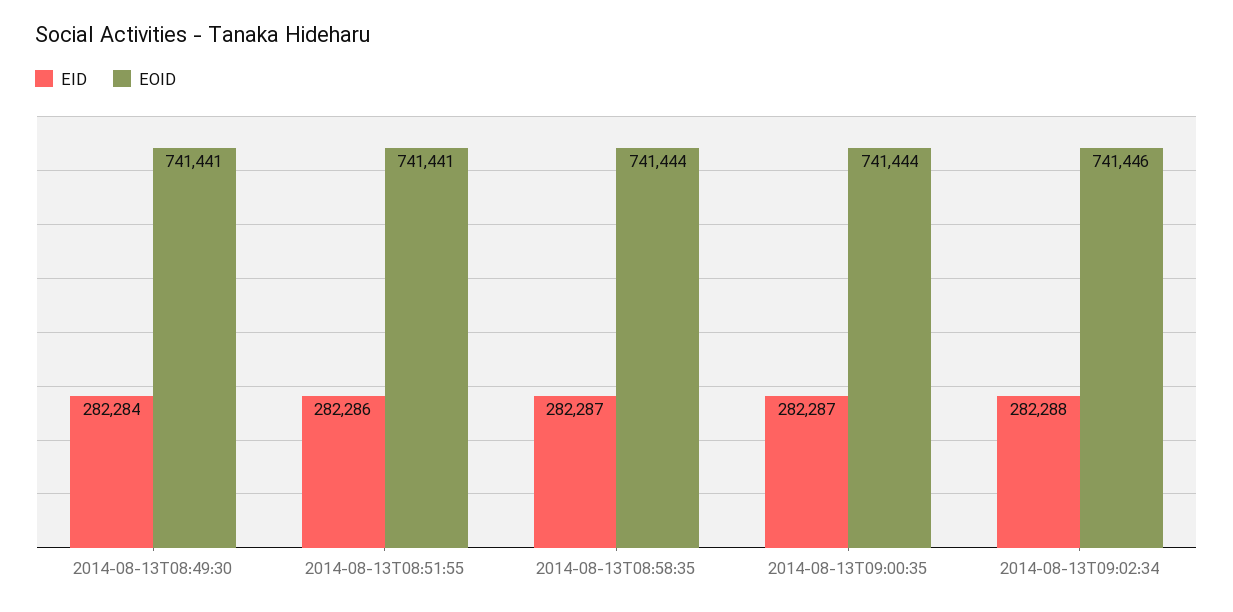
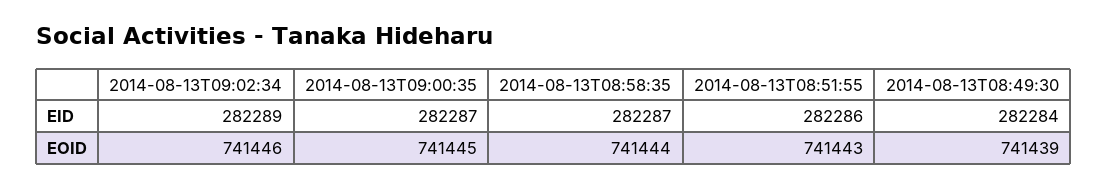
EOID, 2014-08-13T08:49:30: 741441 -> 741439
EOID, 2014-08-13T08:51:55: 741441 -> 741443
EOID, 2014-08-13T09:00:35: 741444 -> 741445
EID, 2014-08-13T09:02:34: 282288 -> 282289

